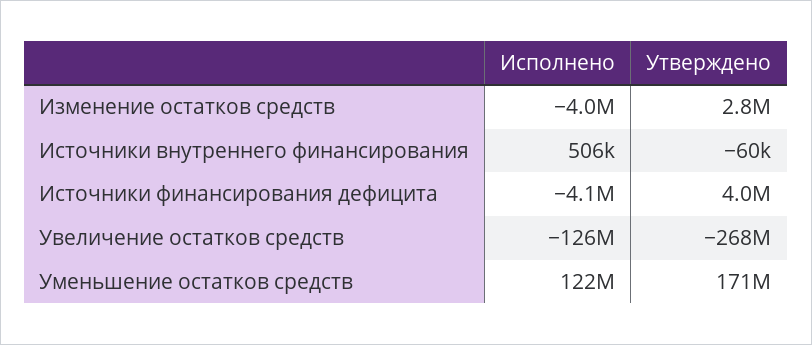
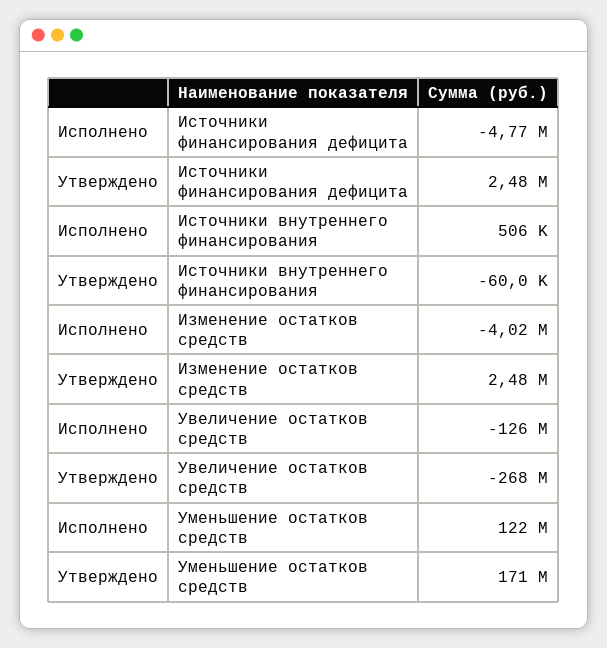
Утверждено, Изменение остатков средств: 2800000 -> 2480000
Исполнено, Источники финансирования дефицита: -4100000 -> -4770000
Утверждено, Источники финансирования дефицита: 4000000 -> 2480000

